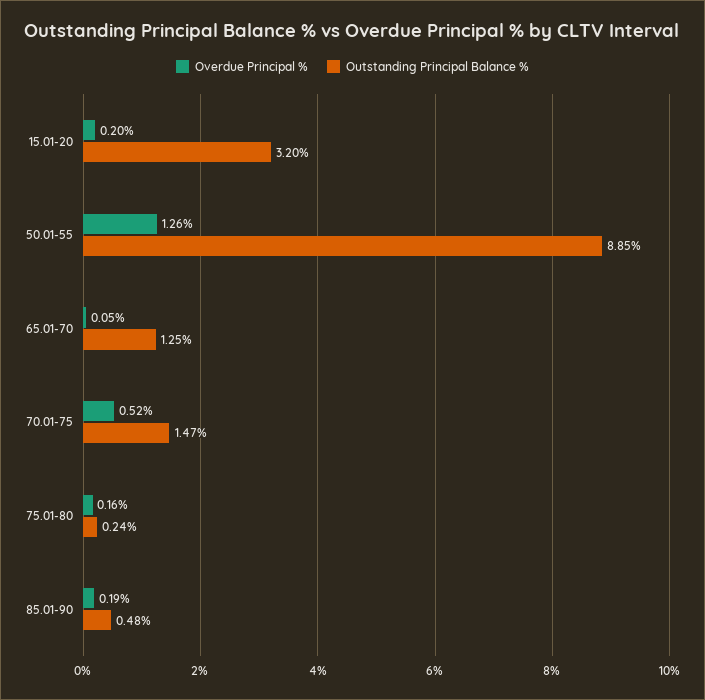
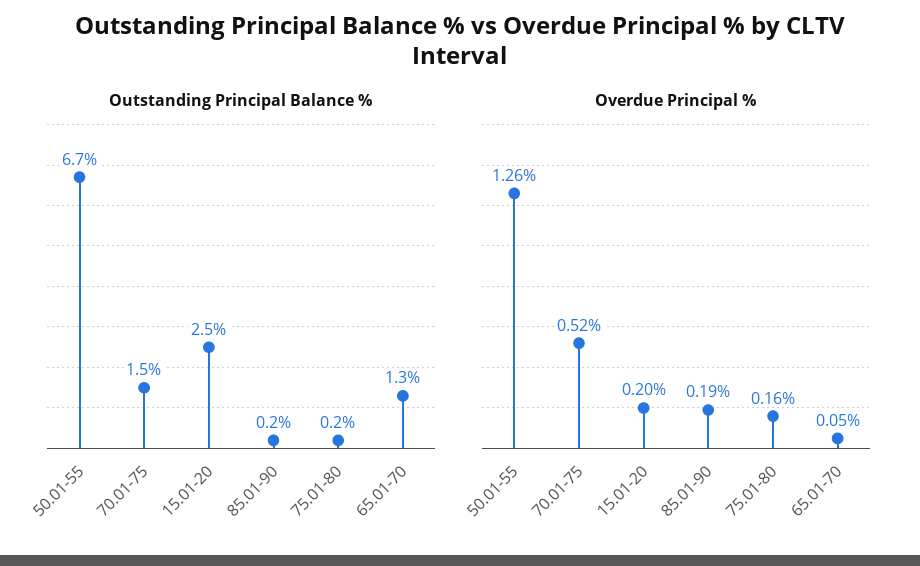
Outstanding Principal Balance %, 15.01-20: 3.2 -> 2.5
Outstanding Principal Balance %, 50.01-55: 8.85 -> 6.7
Outstanding Principal Balance %, 85.01-90: 0.48 -> 0.2

